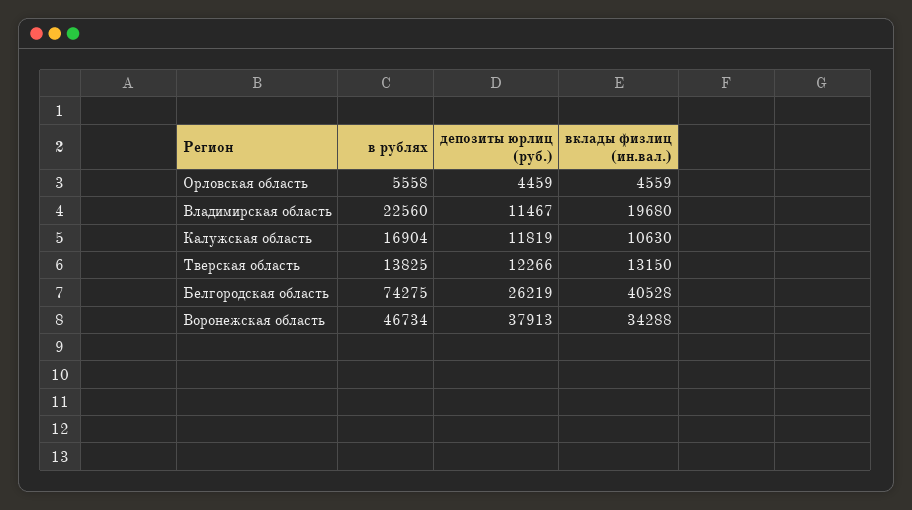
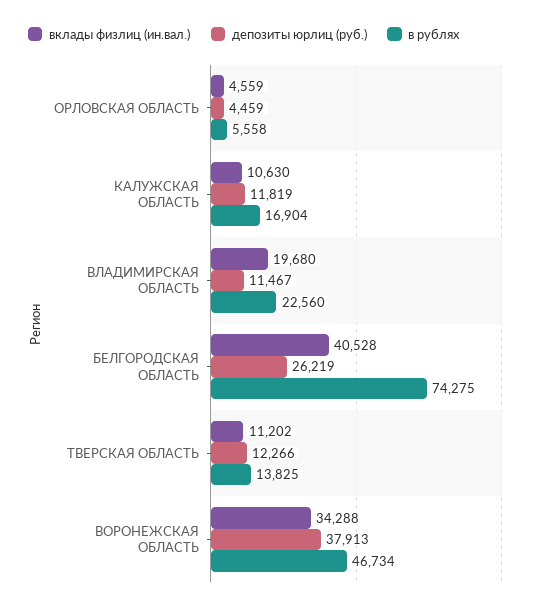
вклады физлиц (ин.вал.), Тверская область: 13150 -> 11202

